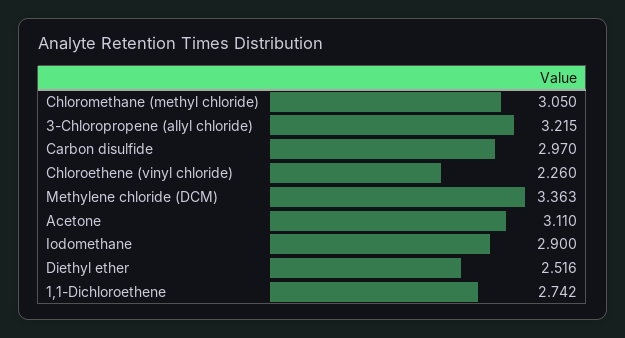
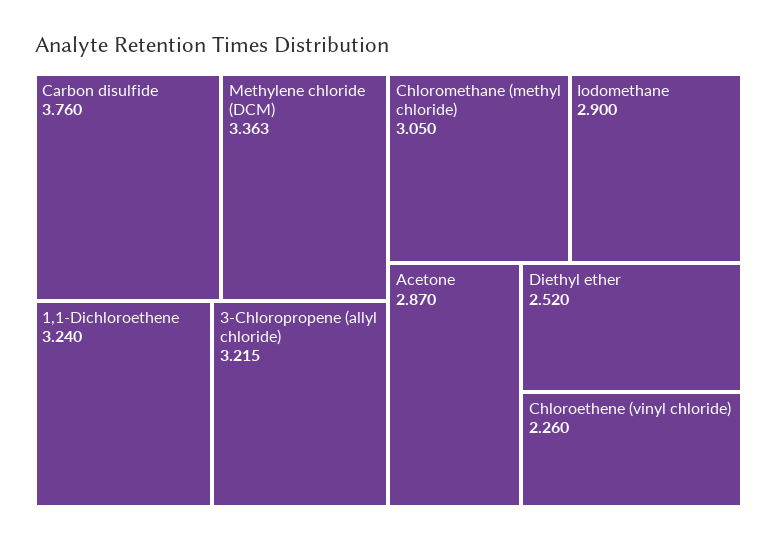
Carbon disulfide: 2.97 -> 3.76
Acetone: 3.11 -> 2.87
Diethyl ether: 2.516 -> 2.52
1,1-Dichloroethene: 2.742 -> 3.24

